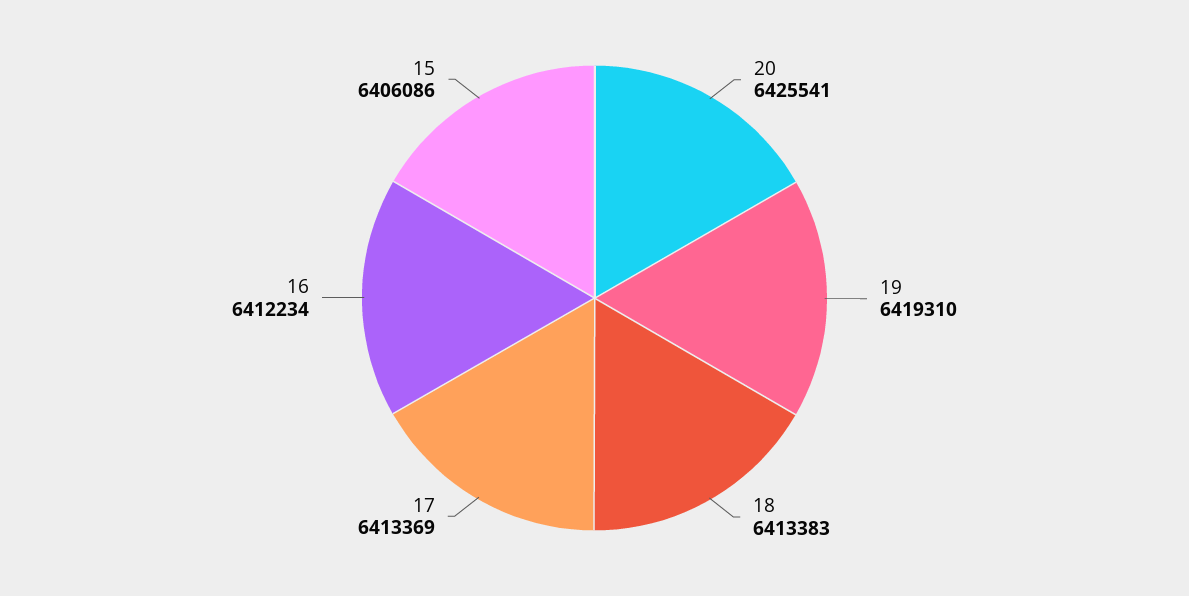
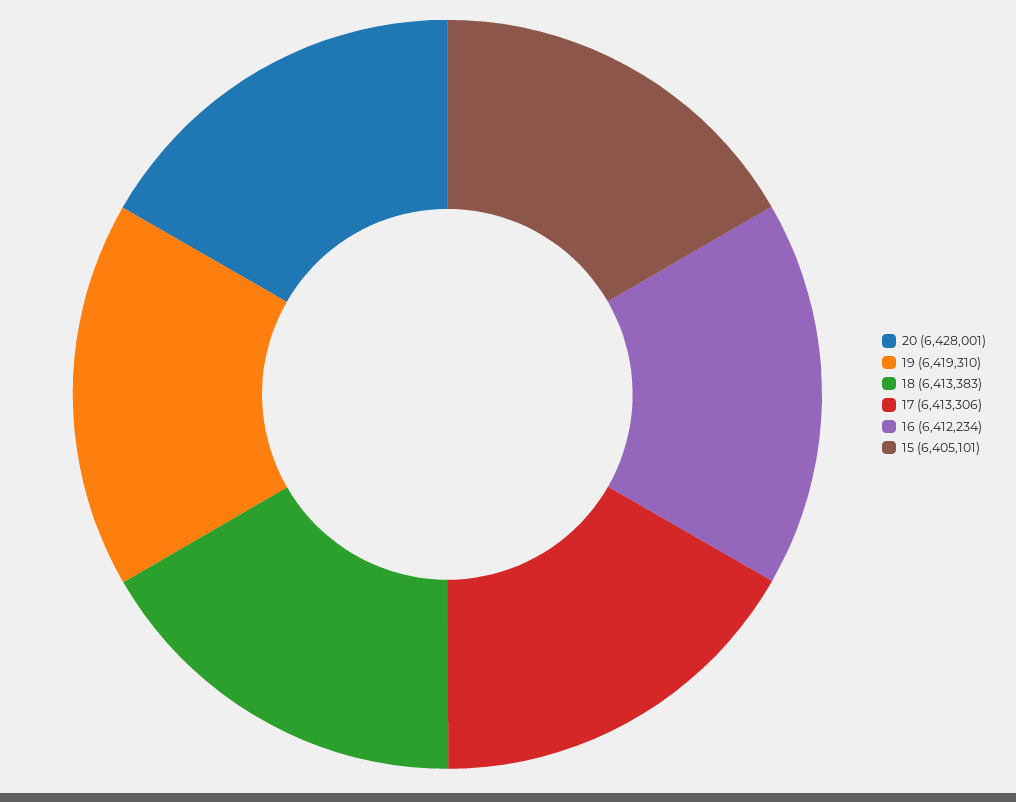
20: 6425541 -> 6428001
17: 6413369 -> 6413306
15: 6406086 -> 6405101

